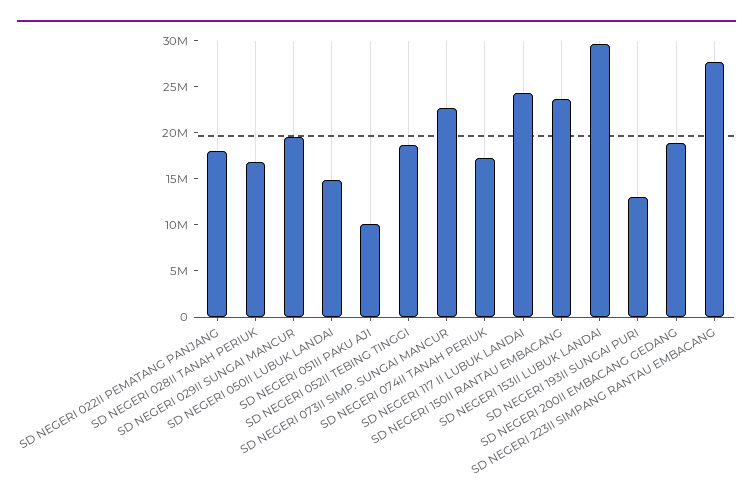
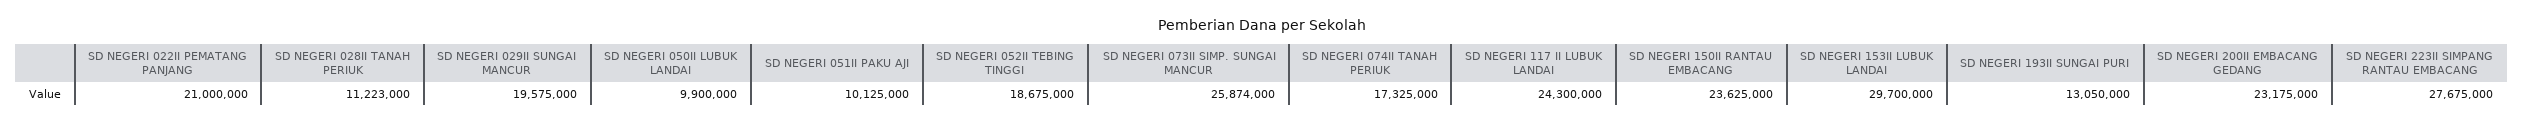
SD NEGERI 022II PEMATANG PANJANG: 18000000 -> 21000000
SD NEGERI 028II TANAH PERIUK: 17000000 -> 11223000
SD NEGERI 050II LUBUK LANDAI: 15000000 -> 9900000
SD NEGERI 073II SIMP. SUNGAI MANCUR: 23000000 -> 25874000
SD NEGERI 200II EMBACANG GEDANG: 19000000 -> 23175000

